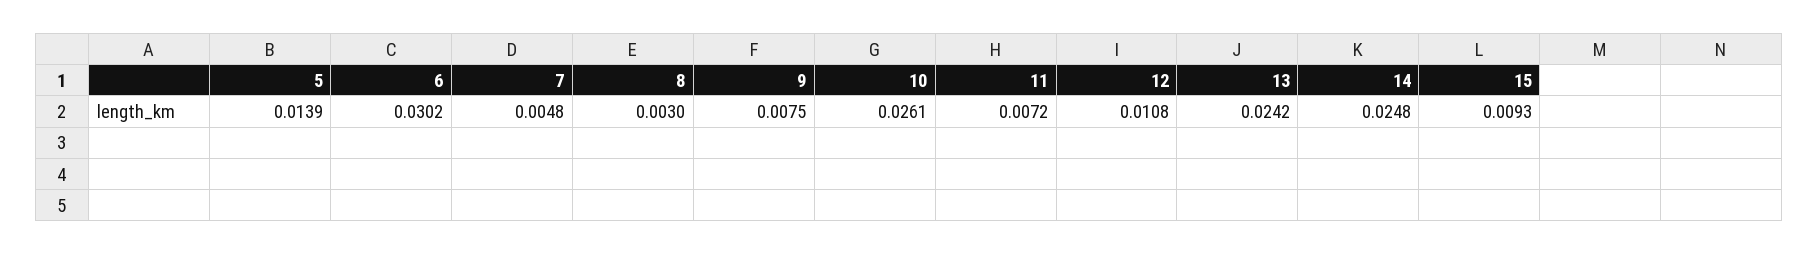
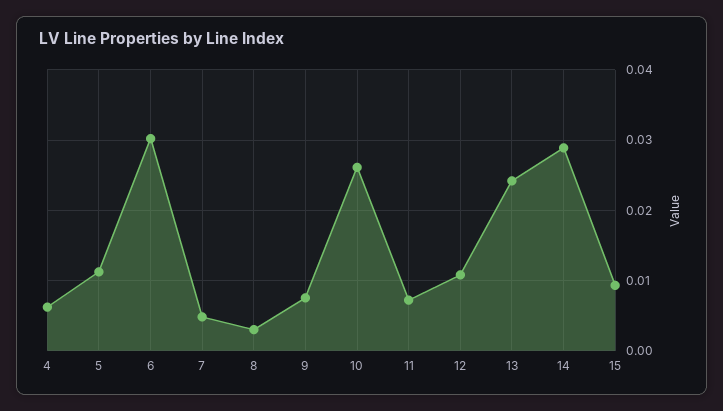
5: 0.0139 -> 0.011
14: 0.0248 -> 0.029
4: none -> 0.006

